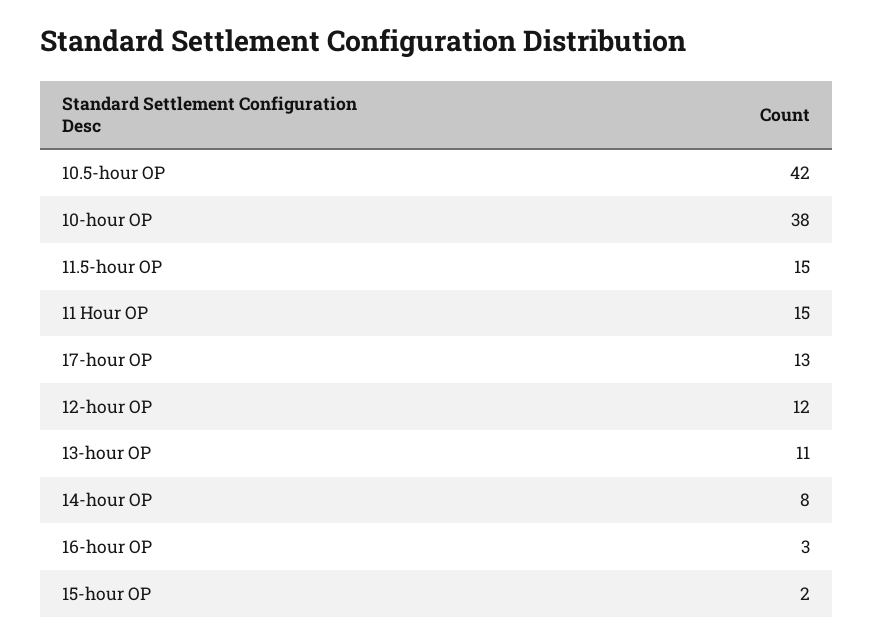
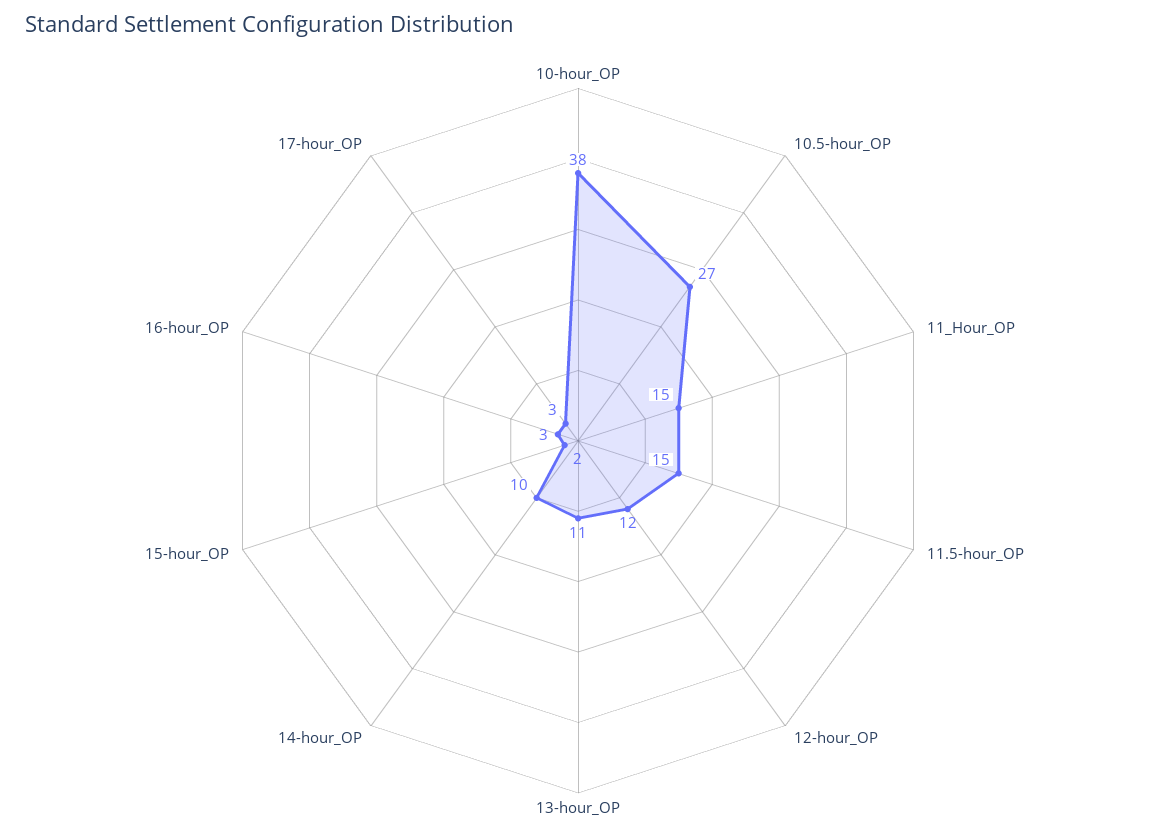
10.5-hour OP: 42 -> 27
17-hour OP: 13 -> 3
14-hour OP: 8 -> 10

